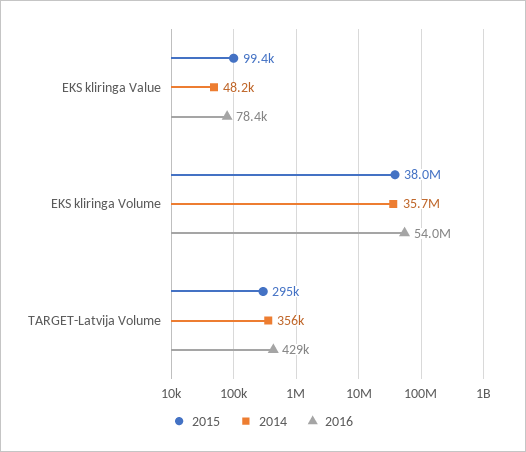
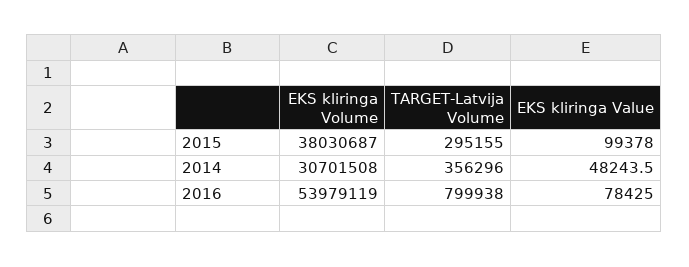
2014, EKS kliringa Volume: 35700000 -> 30701508
2016, TARGET-Latvija Volume: 429000 -> 799938

